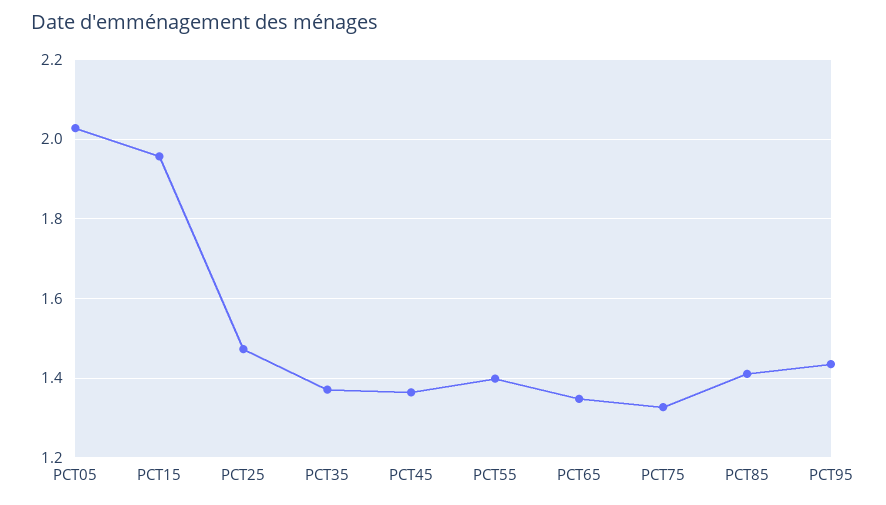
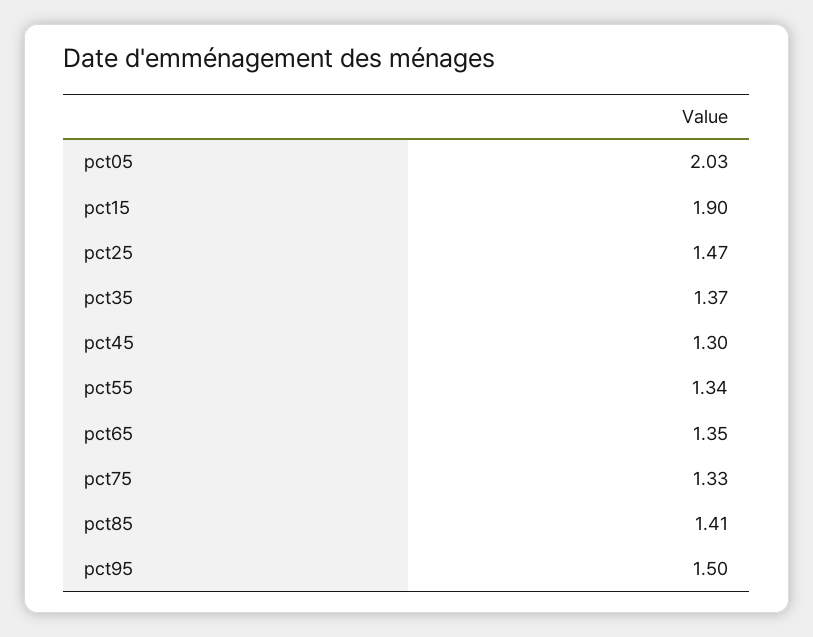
PCT15: 1.96 -> 1.9
PCT45: 1.36 -> 1.3
PCT55: 1.4 -> 1.34
PCT95: 1.44 -> 1.5

